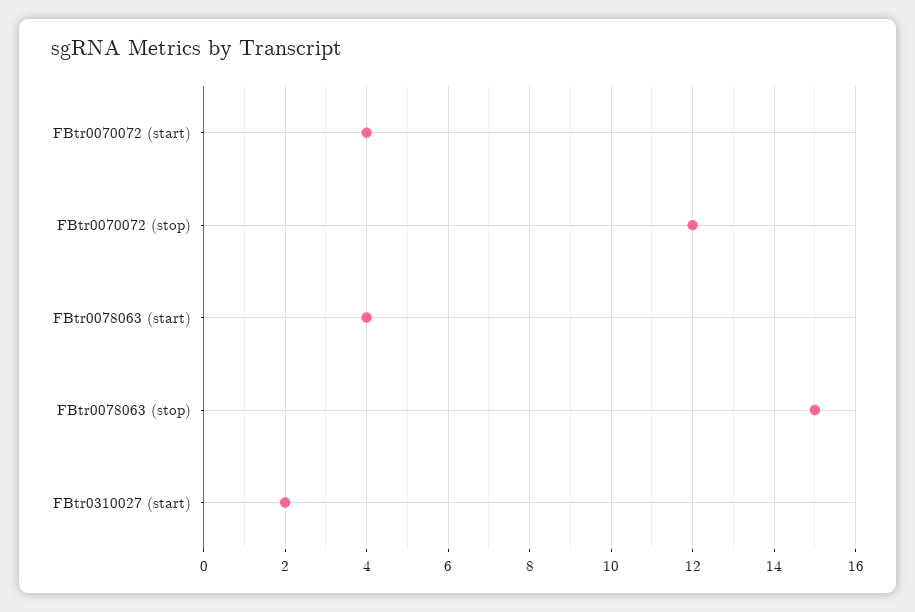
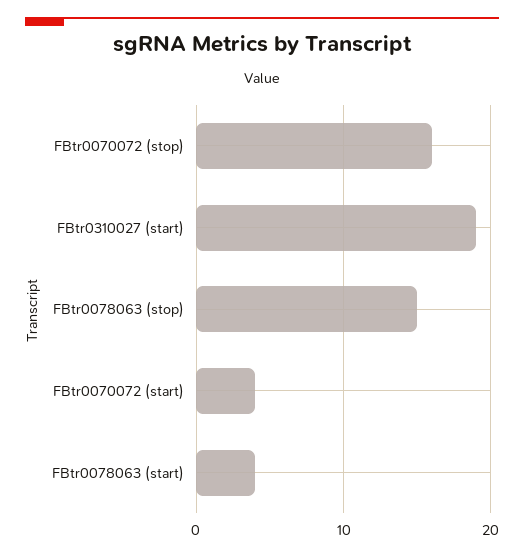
FBtr0070072 (stop): 12 -> 16
FBtr0310027 (start): 2 -> 19

